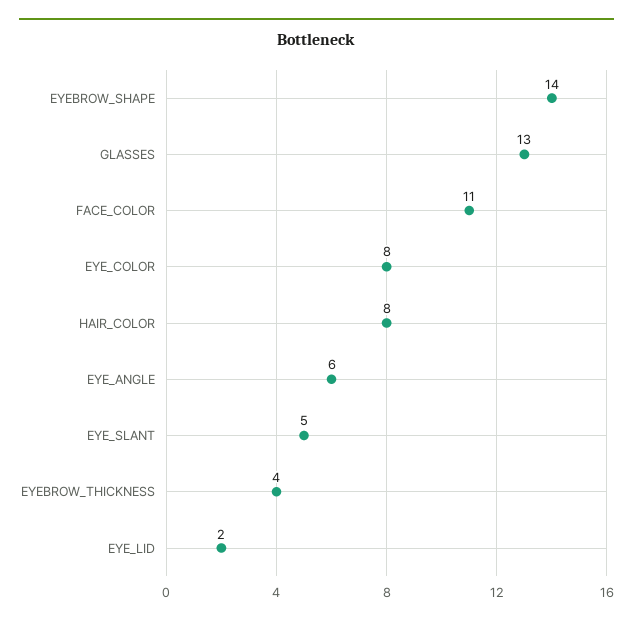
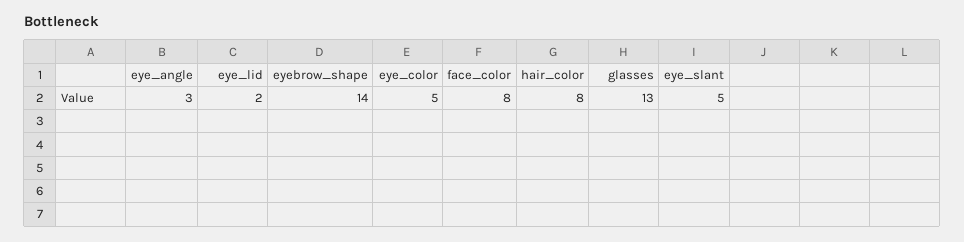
FACE_COLOR: 11 -> 8
EYE_COLOR: 8 -> 5
EYE_ANGLE: 6 -> 3
EYEBROW_THICKNESS: 4 -> none

